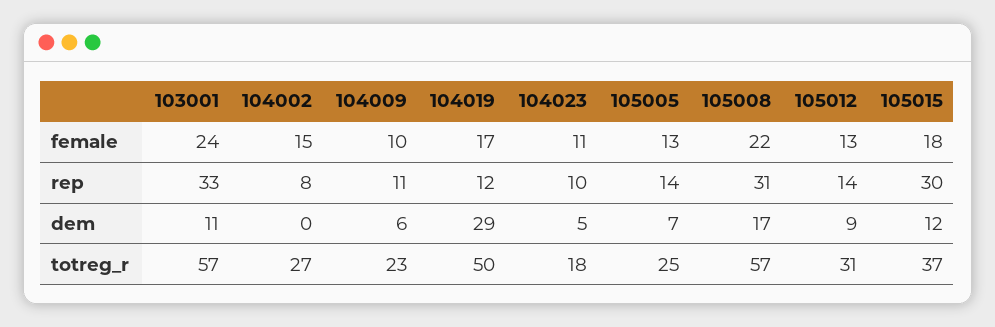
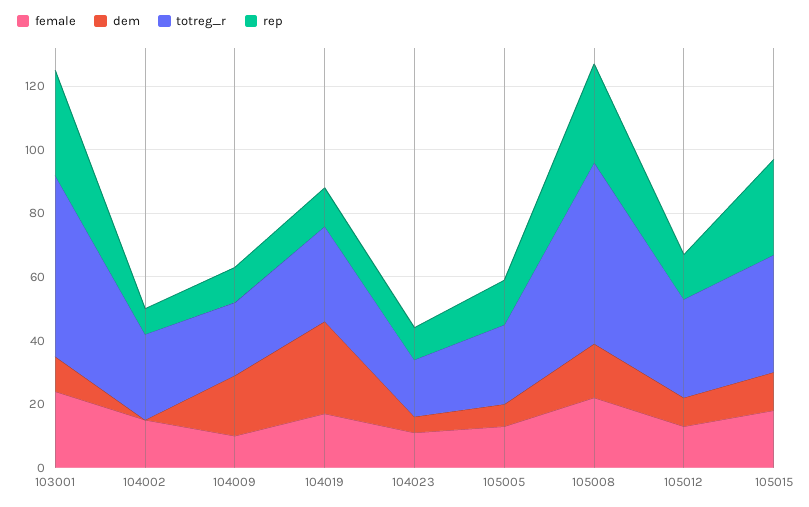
dem, 104009: 6 -> 20
totreg_r, 104019: 50 -> 30

